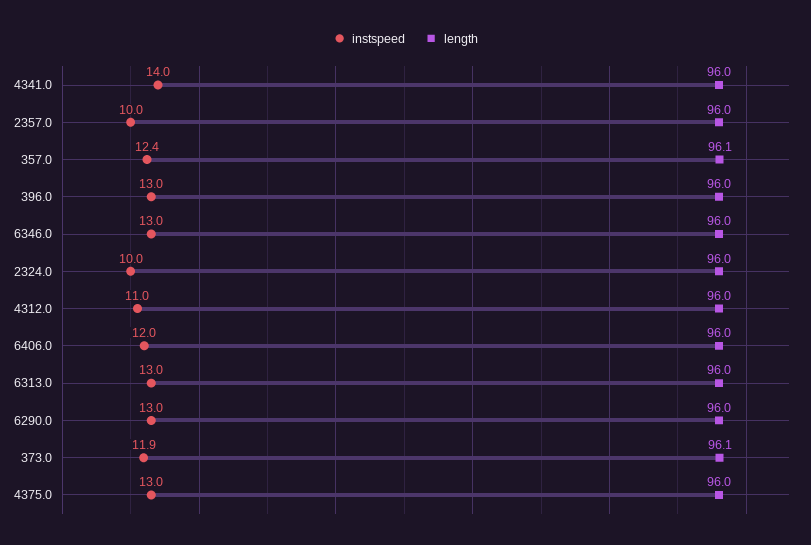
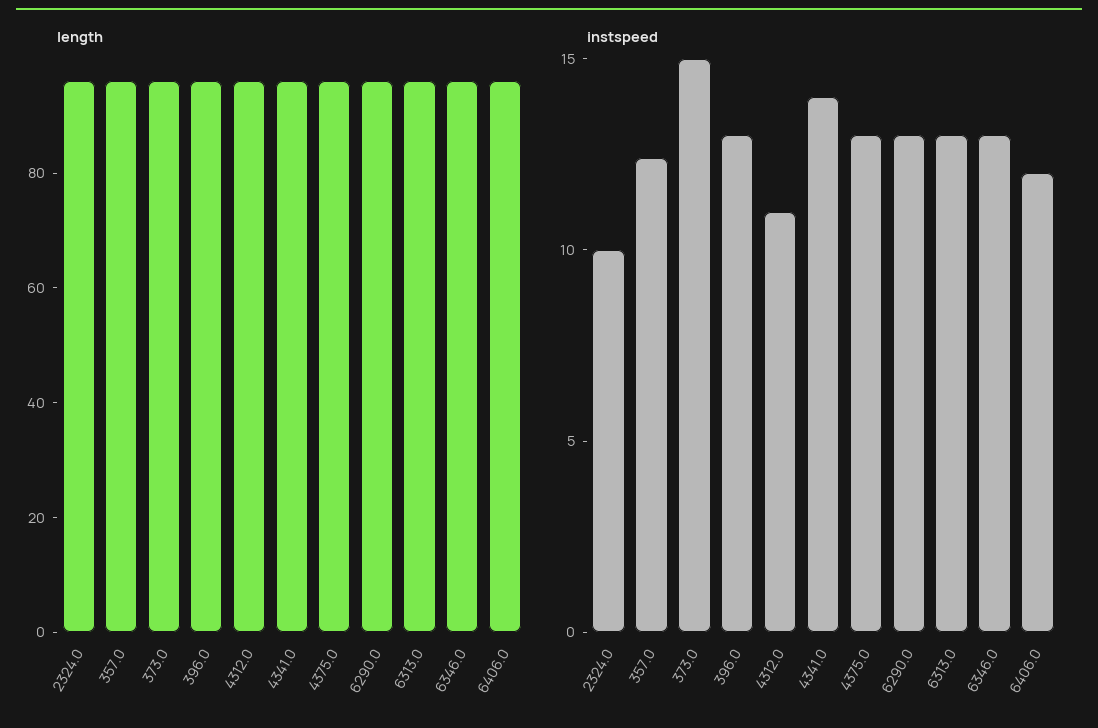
instspeed, 2357.0: 10 -> none
length, 2357.0: 96 -> none
instspeed, 373.0: 11.9 -> 15

